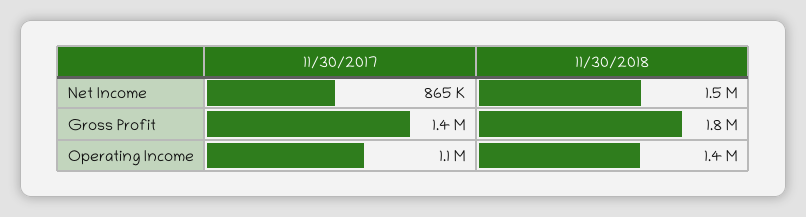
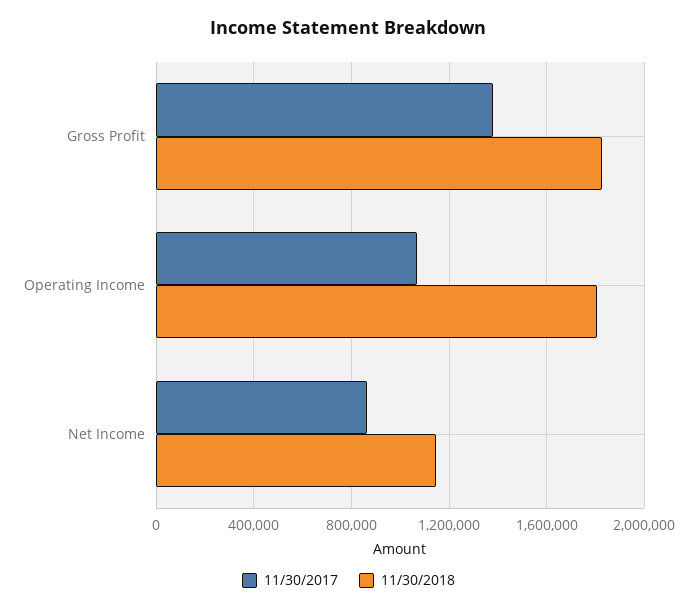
11/30/2018, Net Income: 1500000 -> 1150000
11/30/2018, Operating Income: 1400000 -> 1800000

